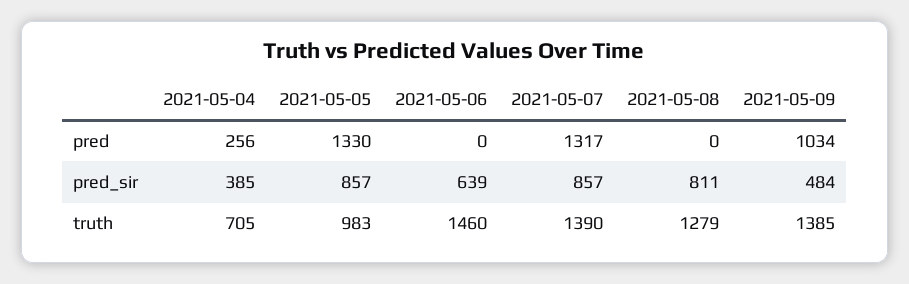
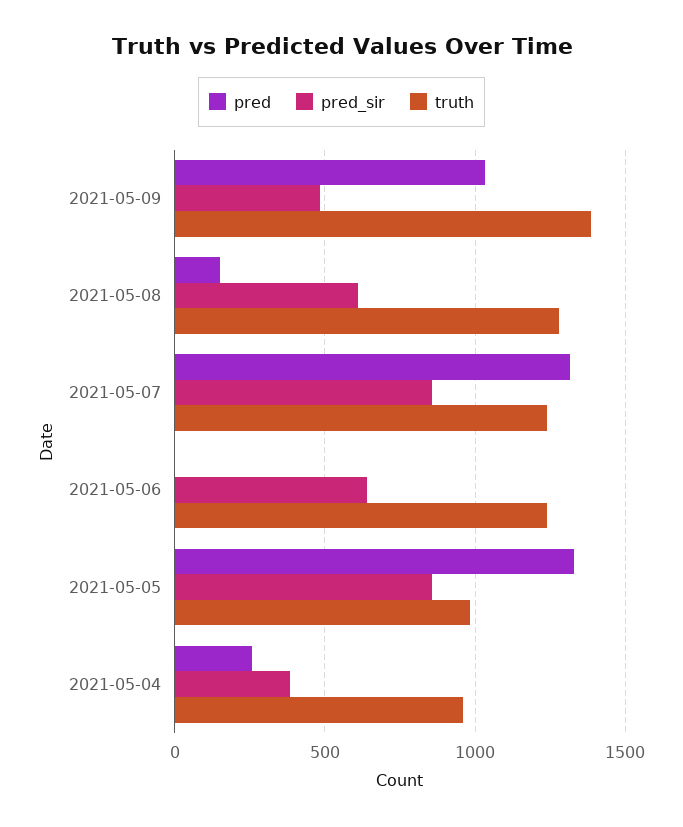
pred, 2021-05-08: 0 -> 150
pred_sir, 2021-05-08: 811 -> 600
truth, 2021-05-04: 705 -> 950
truth, 2021-05-06: 1460 -> 1250
truth, 2021-05-07: 1390 -> 1250

